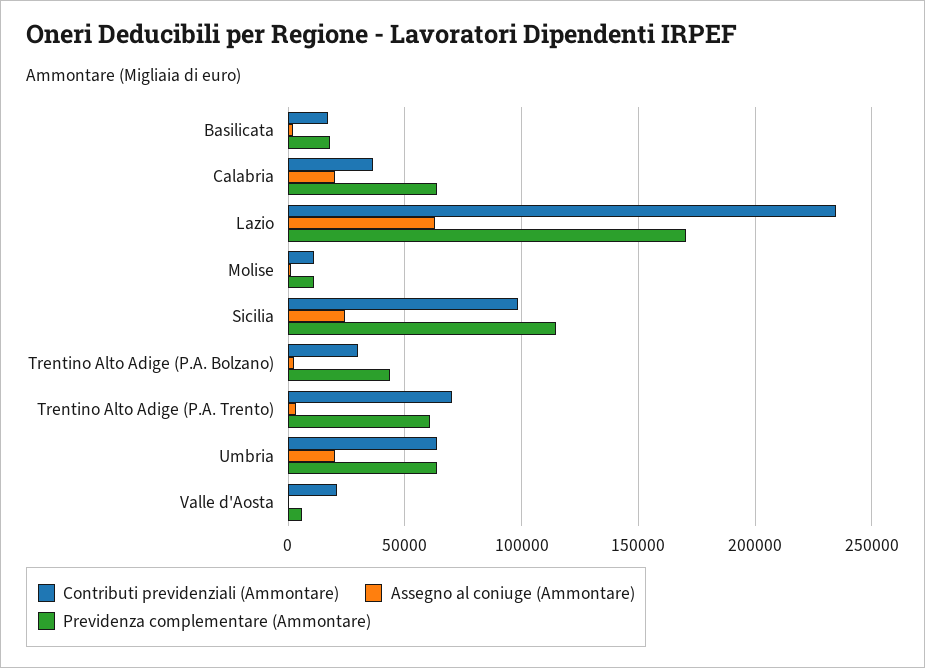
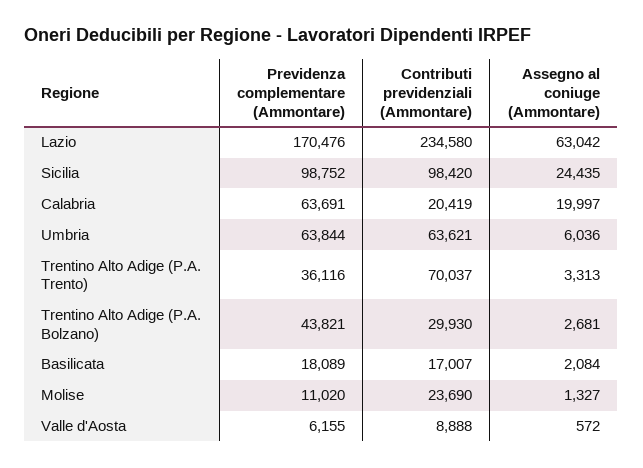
Contributi previdenziali (Ammontare), Calabria: 35000 -> 20419
Contributi previdenziali (Ammontare), Molise: 10000 -> 23690
Previdenza complementare (Ammontare), Sicilia: 115000 -> 98752
Previdenza complementare (Ammontare), Trentino Alto Adige (P.A. Trento): 60000 -> 36116
Assegno al coniuge (Ammontare), Umbria: 20000 -> 6036
Contributi previdenziali (Ammontare), Valle d'Aosta: 20000 -> 8888

